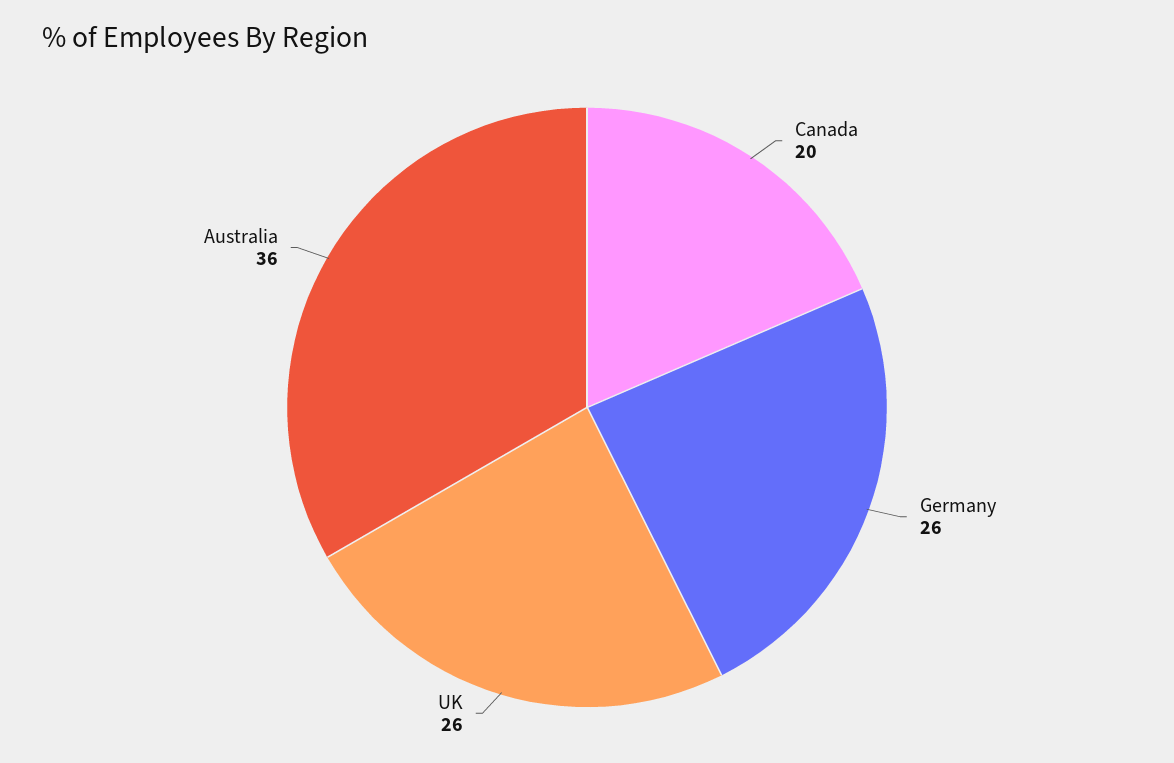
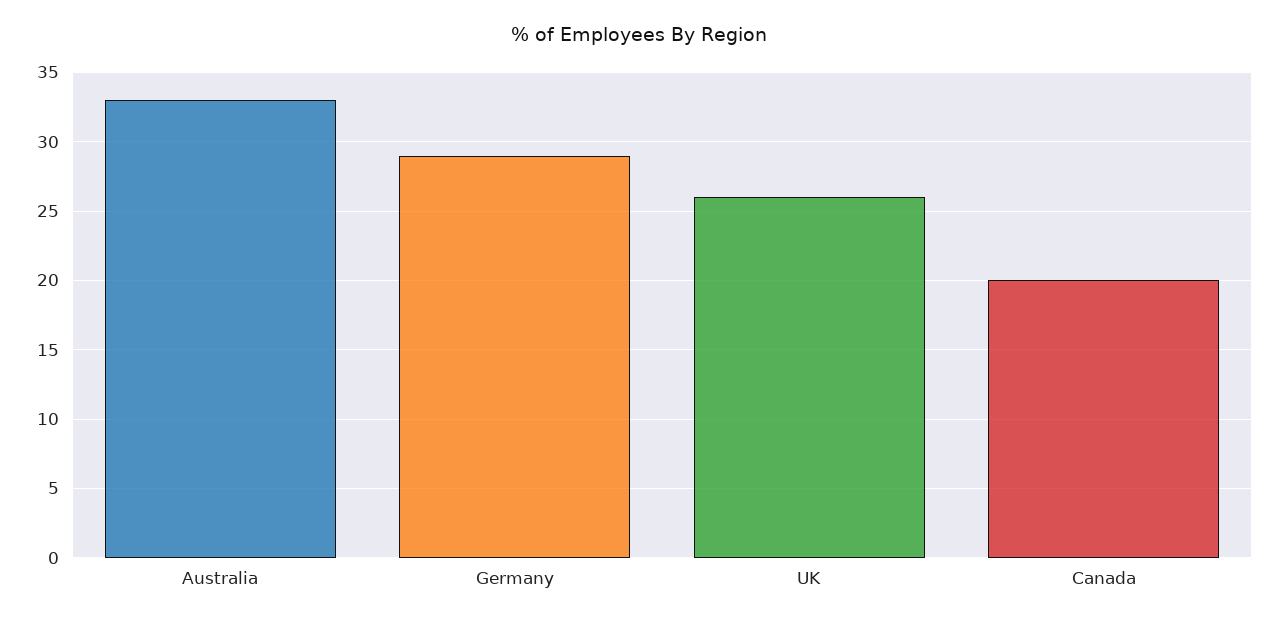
Germany: 26 -> 29
Australia: 36 -> 33

